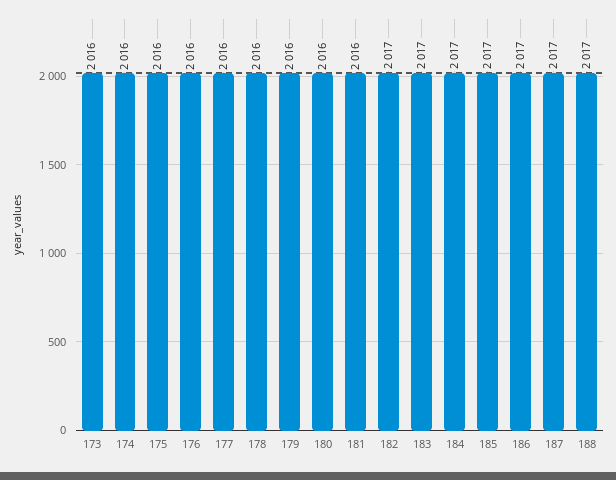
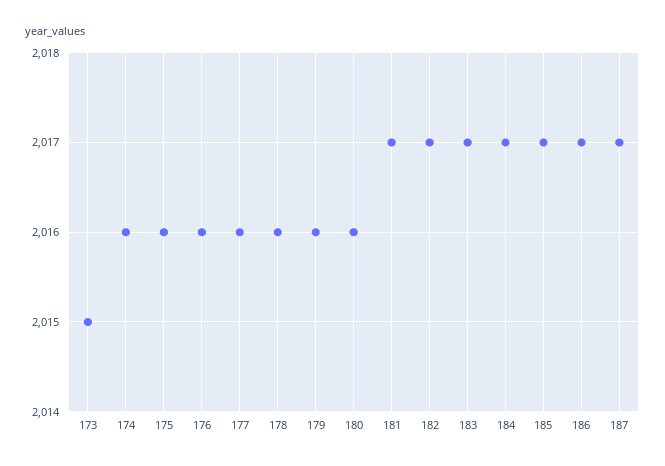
173: 2016 -> 2015
181: 2016 -> 2017
188: 2017 -> none

